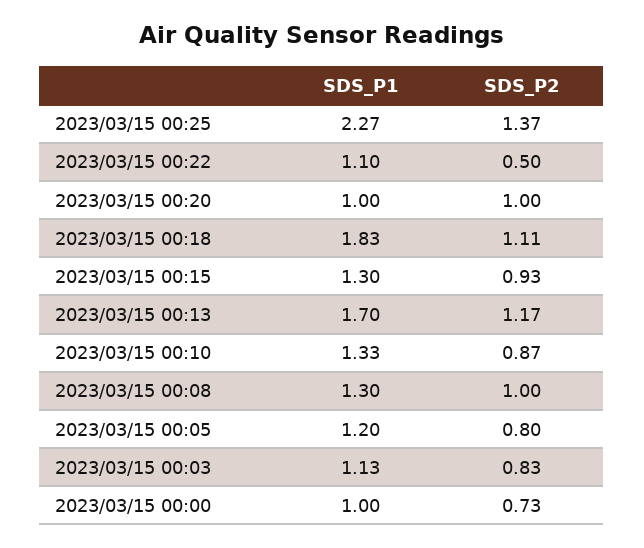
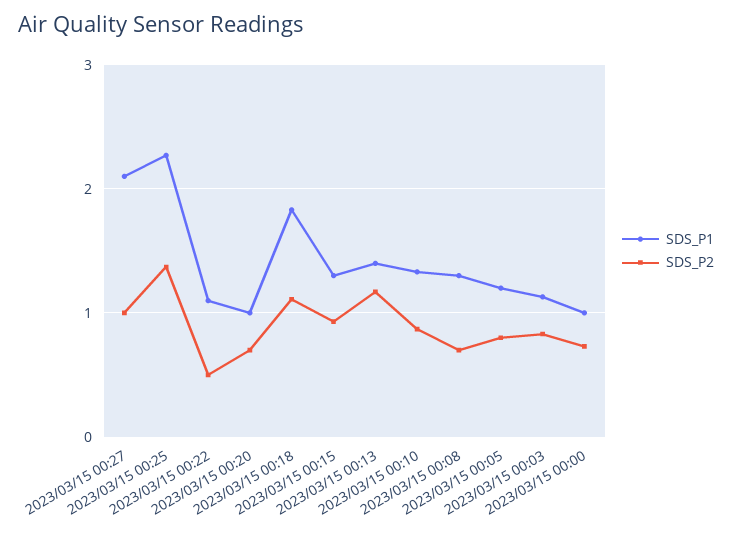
SDS_P2, 2023/03/15 00:20: 1 -> 0.7
SDS_P1, 2023/03/15 00:13: 1.7 -> 1.4
SDS_P2, 2023/03/15 00:08: 1 -> 0.7
SDS_P1, 2023/03/15 00:27: none -> 2.1
SDS_P2, 2023/03/15 00:27: none -> 1

